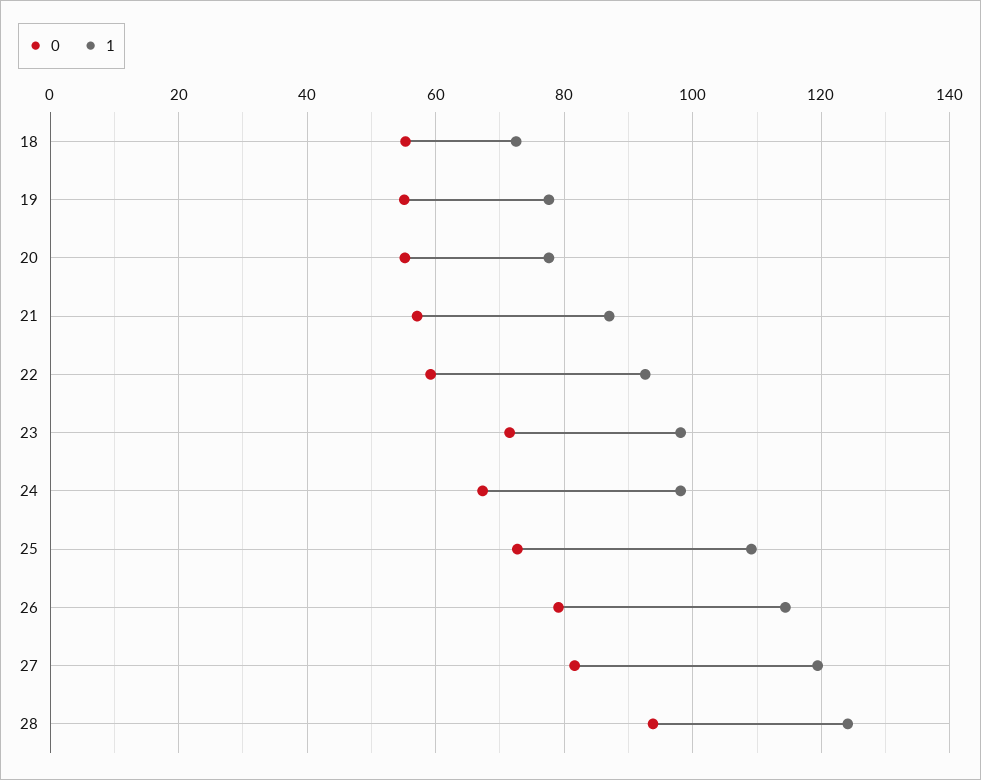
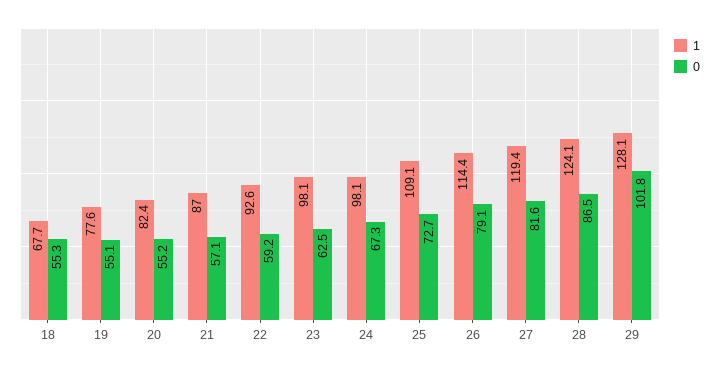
1, 18: 72 -> 67.7
1, 20: 78 -> 82.4
0, 23: 72 -> 62.5
0, 28: 94 -> 86.5
1, 29: none -> 128.1
0, 29: none -> 101.8

